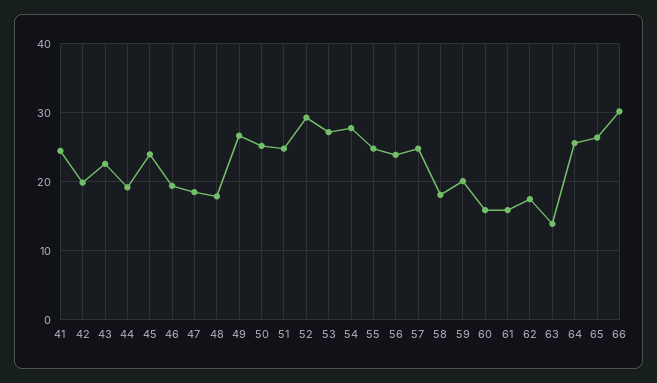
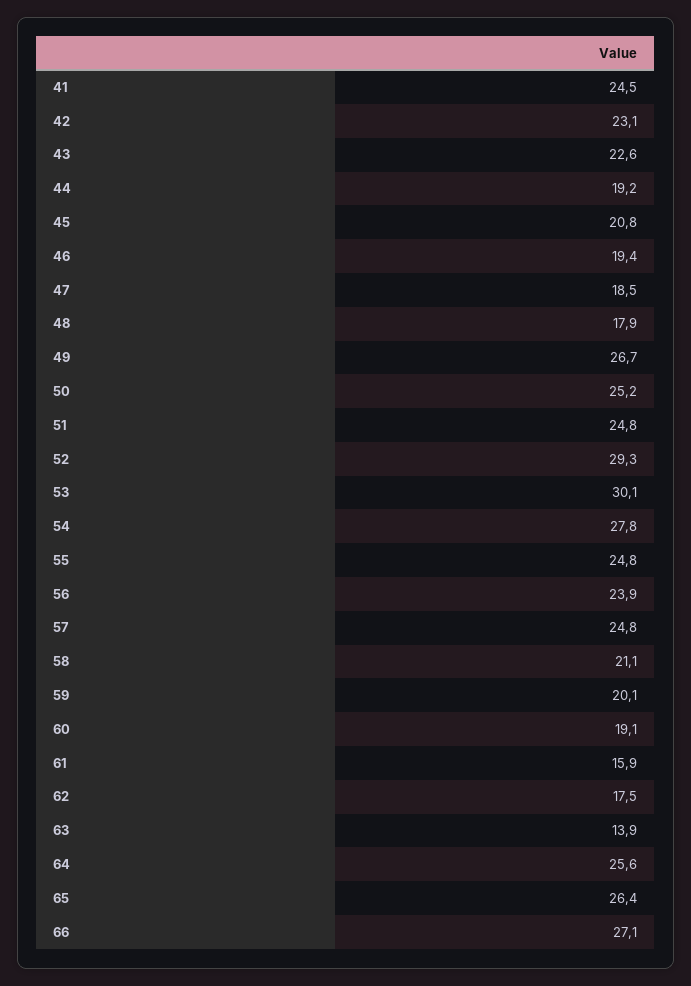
42: 20 -> 23.1
45: 24 -> 20.8
53: 27 -> 30.1
58: 18 -> 21.1
60: 16 -> 19.1
66: 30 -> 27.1

